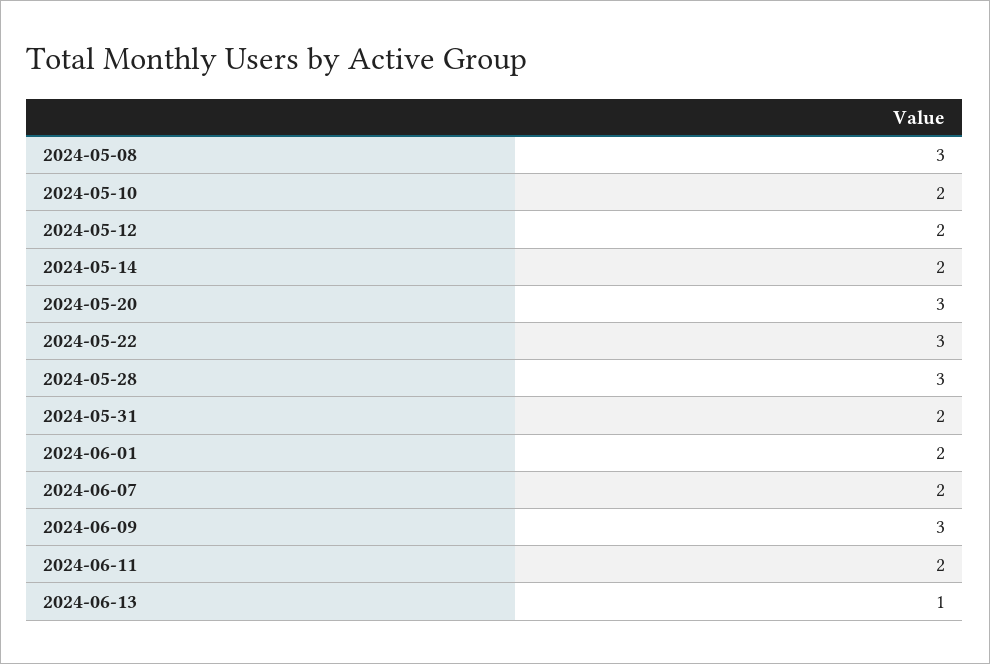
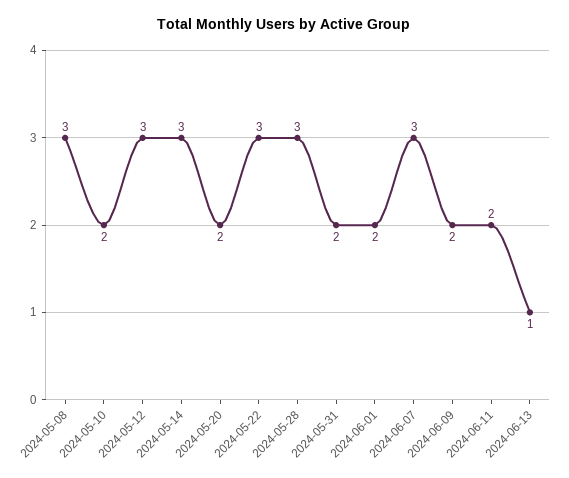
2024-05-12: 2 -> 3
2024-05-14: 2 -> 3
2024-05-20: 3 -> 2
2024-06-07: 2 -> 3
2024-06-09: 3 -> 2

